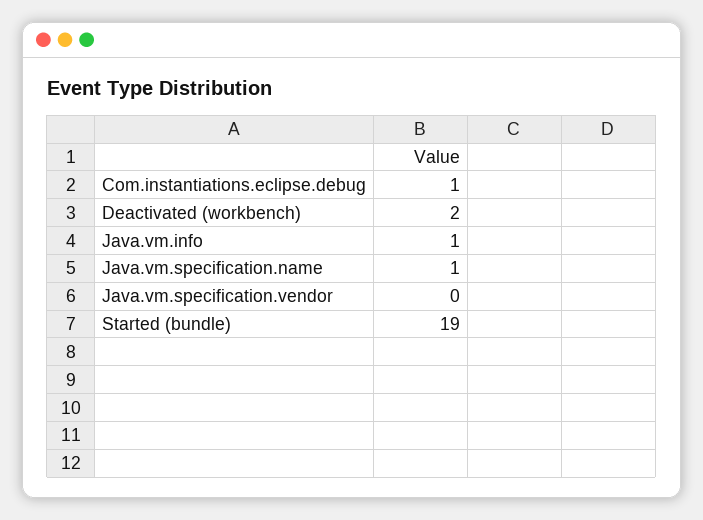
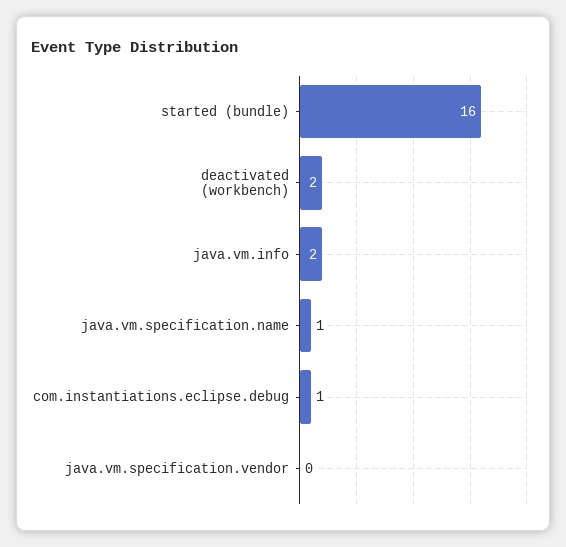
Java.vm.info: 1 -> 2
Started (bundle): 19 -> 16

